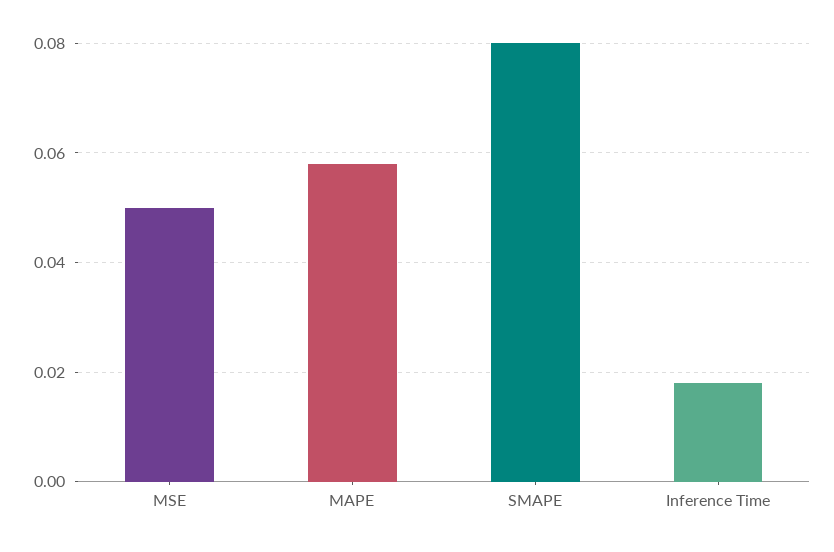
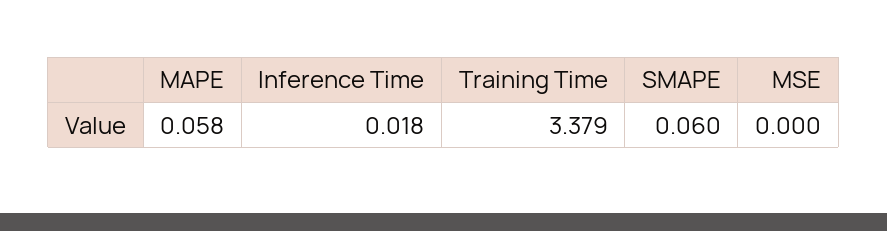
MSE: 0.05 -> 0
SMAPE: 0.08 -> 0.06
Training Time: none -> 3.379

